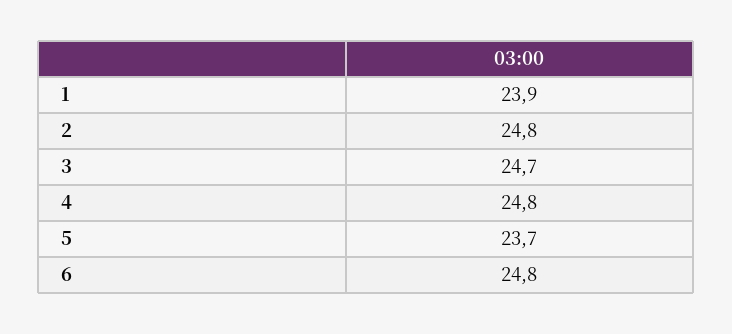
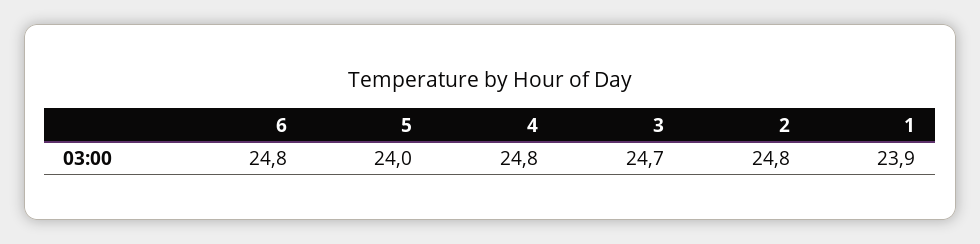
5: 23.7 -> 24

